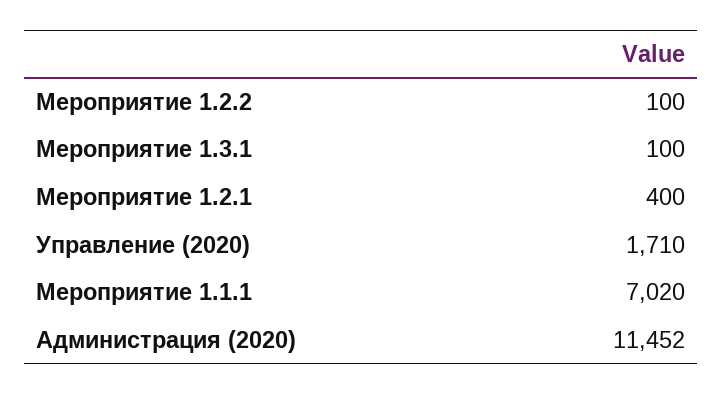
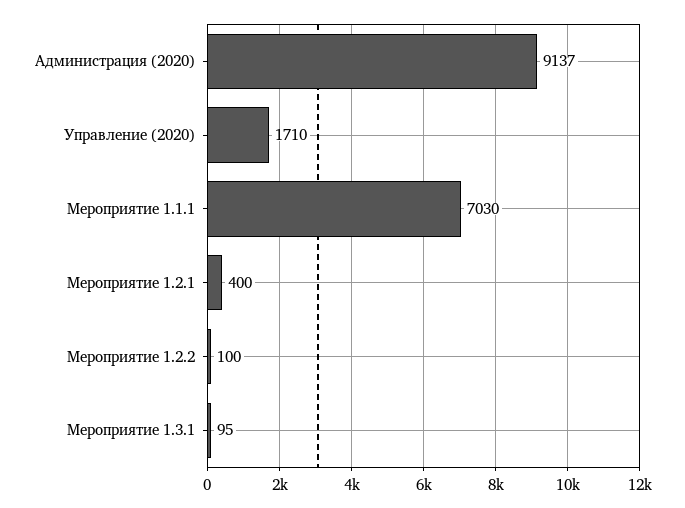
Мероприятие 1.3.1: 100 -> 95
Мероприятие 1.1.1: 7020 -> 7030
Администрация (2020): 11452 -> 9137

